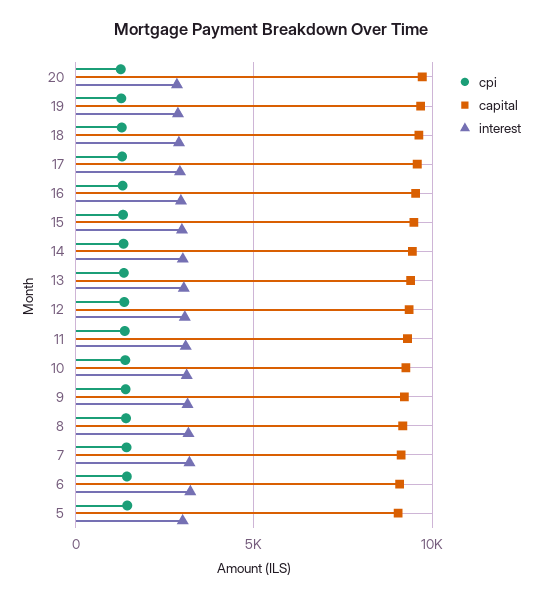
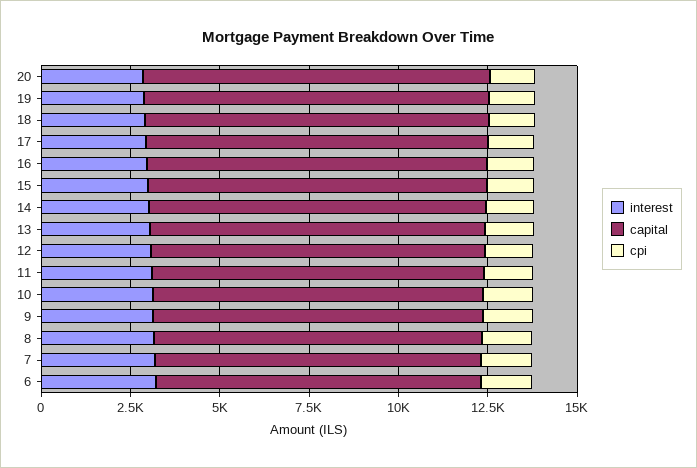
cpi, 5: 1500 -> none
capital, 5: 9000 -> none
interest, 5: 3000 -> none

